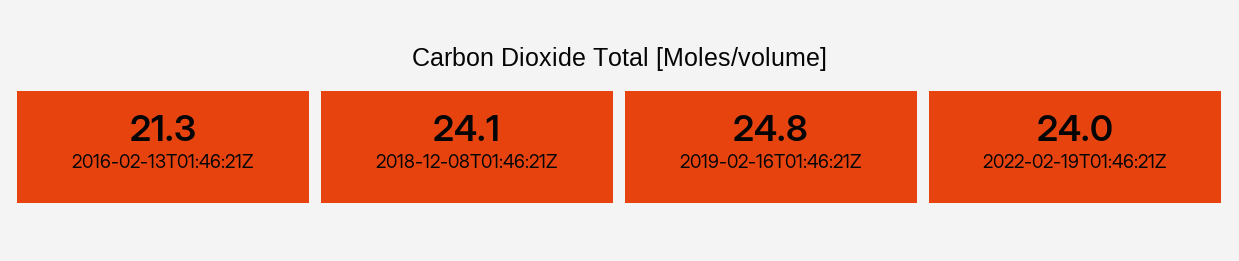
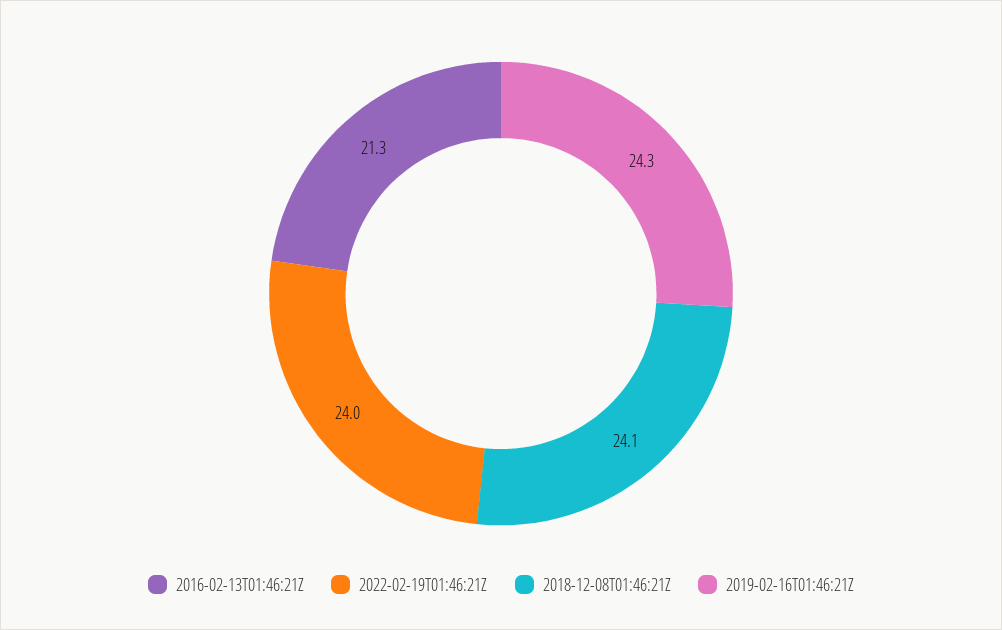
2019-02-16T01:46:21Z: 24.8 -> 24.3

